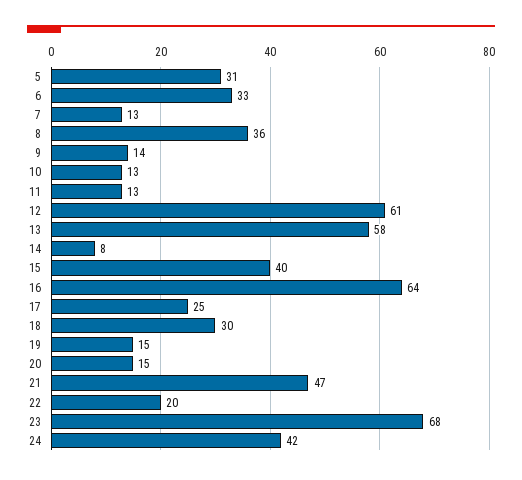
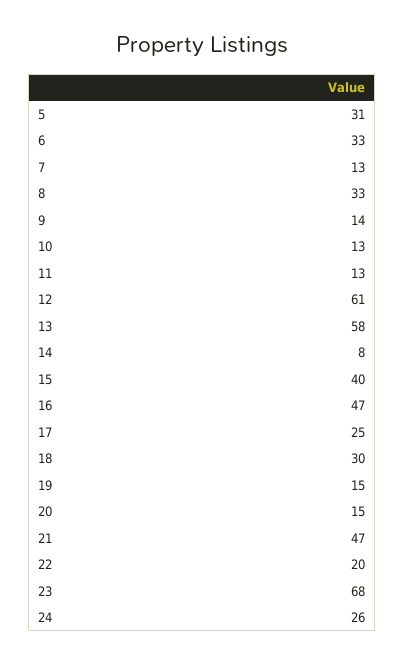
8: 36 -> 33
16: 64 -> 47
24: 42 -> 26

